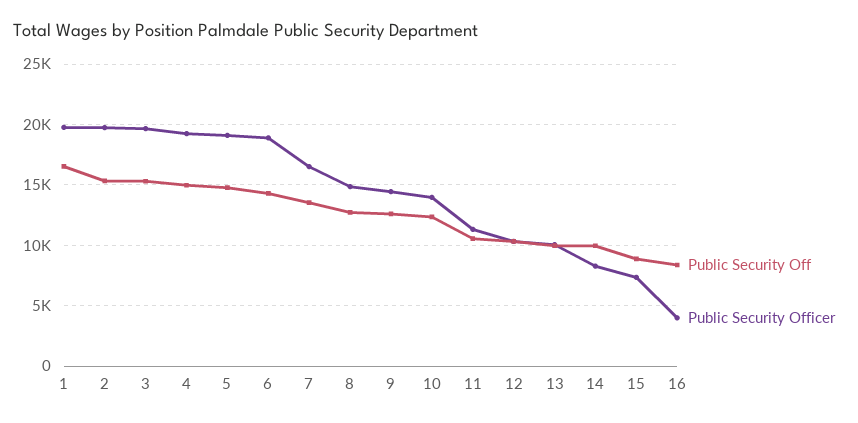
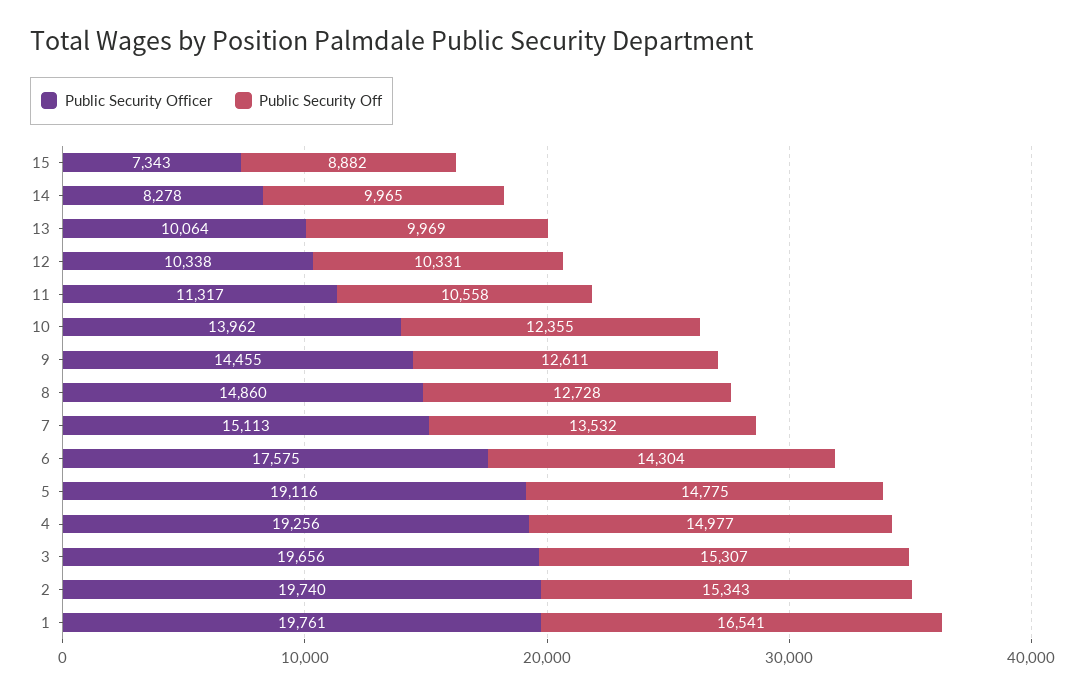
Public Security Officer, 6: 19000 -> 17575
Public Security Officer, 7: 16500 -> 15113
Public Security Off, 16: 8500 -> none
Public Security Officer, 16: 4000 -> none

